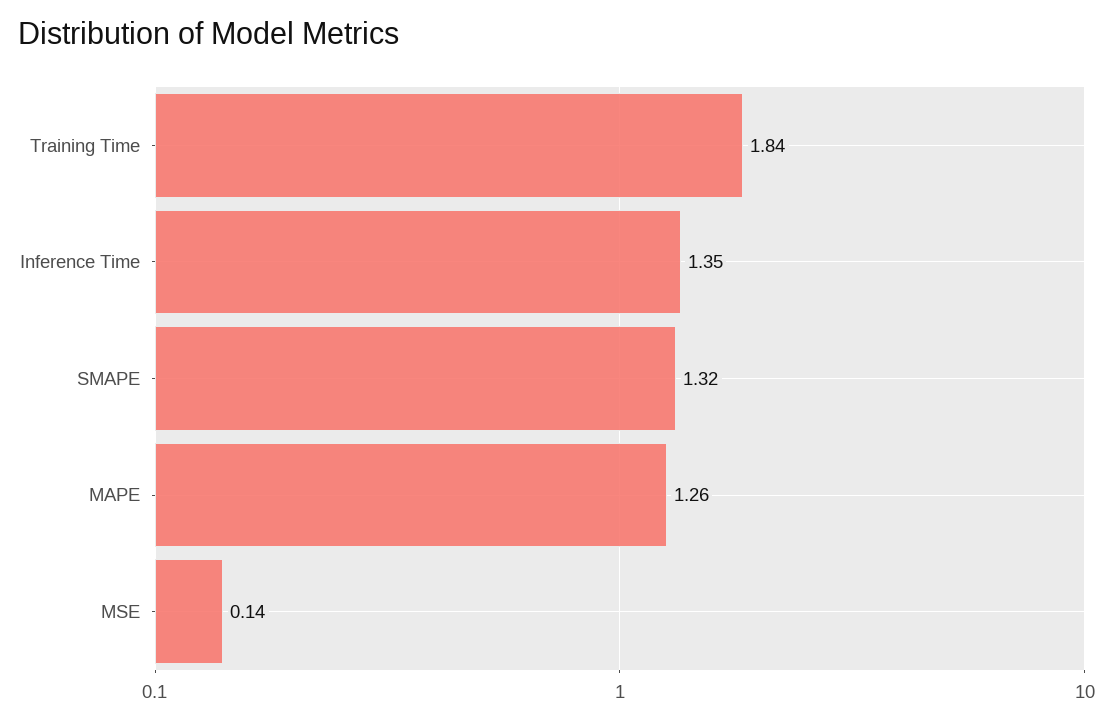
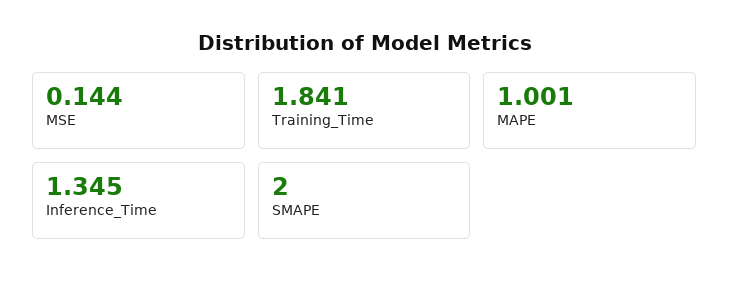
SMAPE: 1.32 -> 2
MAPE: 1.26 -> 1.001

